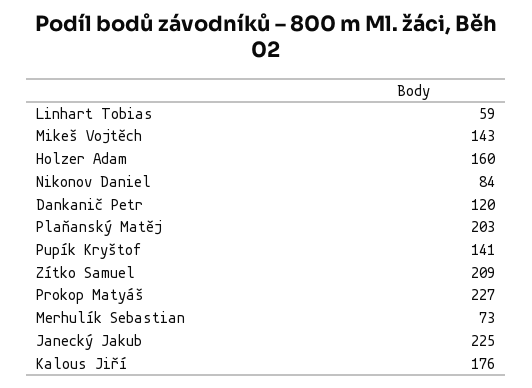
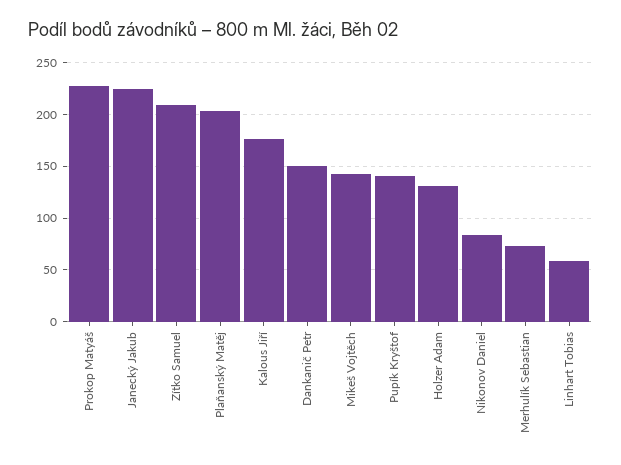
Holzer Adam: 160 -> 130
Dankanič Petr: 120 -> 150

